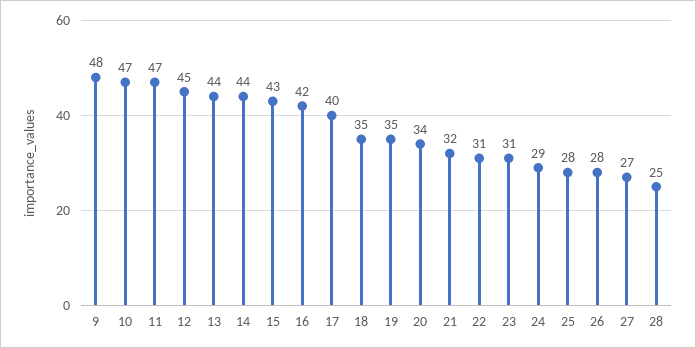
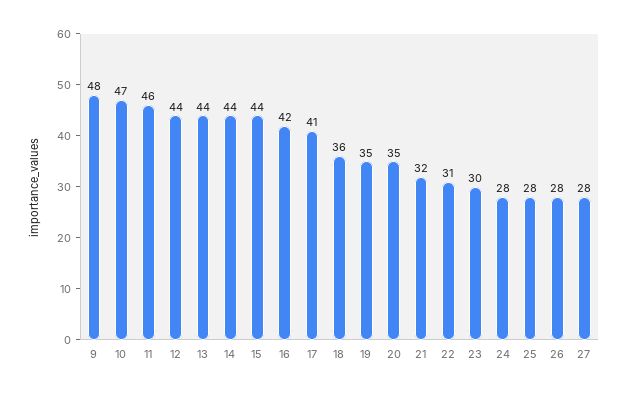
11: 47 -> 46
12: 45 -> 44
15: 43 -> 44
17: 40 -> 41
18: 35 -> 36
20: 34 -> 35
23: 31 -> 30
24: 29 -> 28
27: 27 -> 28
28: 25 -> none

